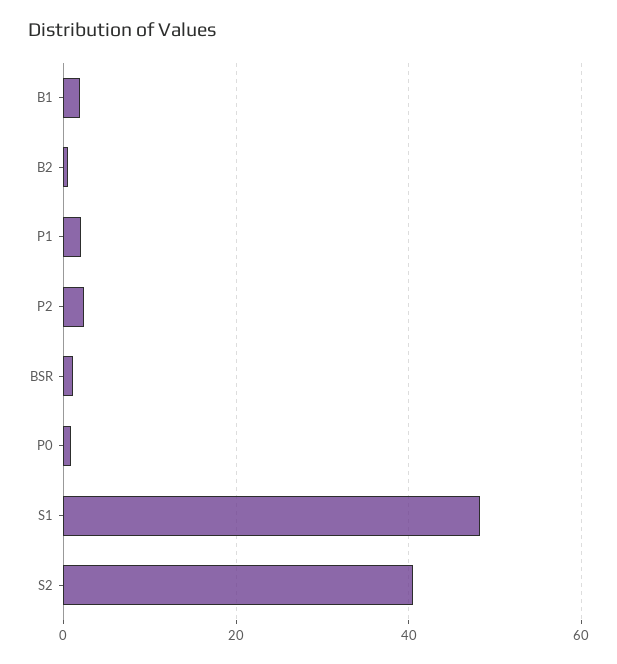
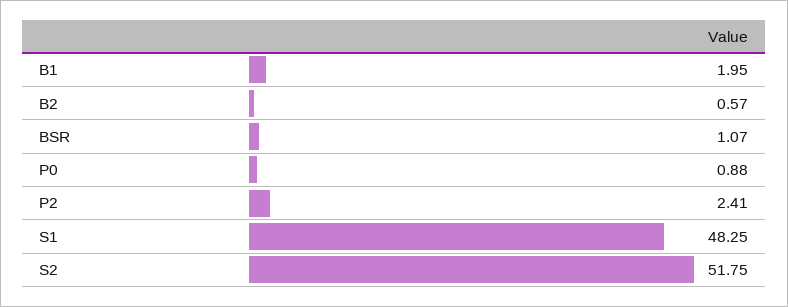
P1: 2 -> none
S2: 40 -> 51.75

